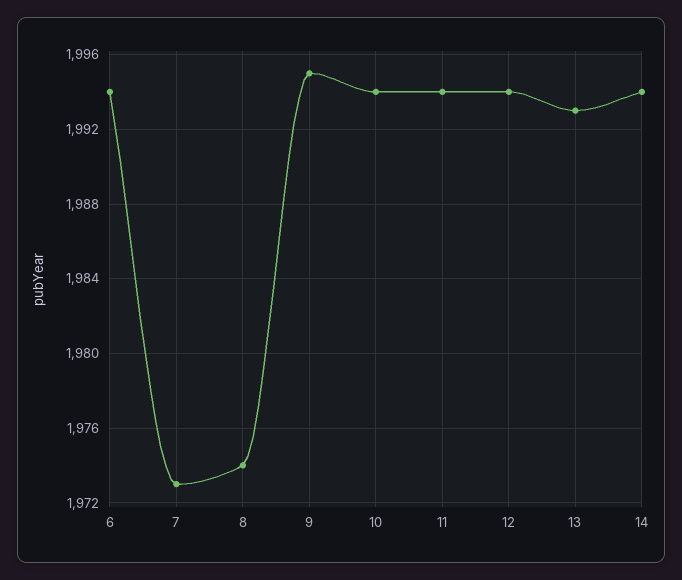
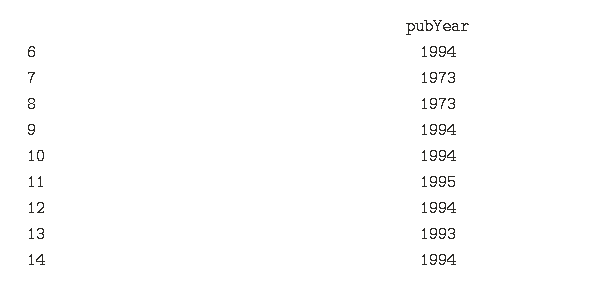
8: 1974 -> 1973
9: 1995 -> 1994
11: 1994 -> 1995

